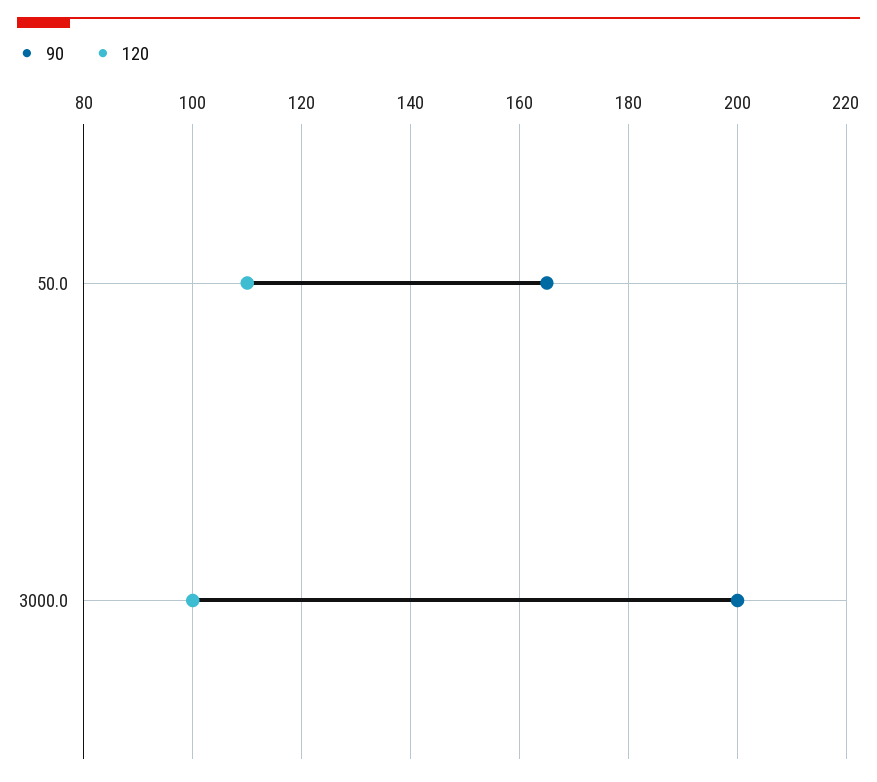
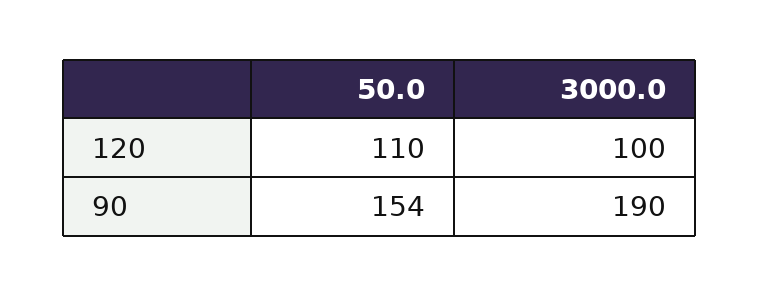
90, 50.0: 165 -> 154
90, 3000.0: 200 -> 190

